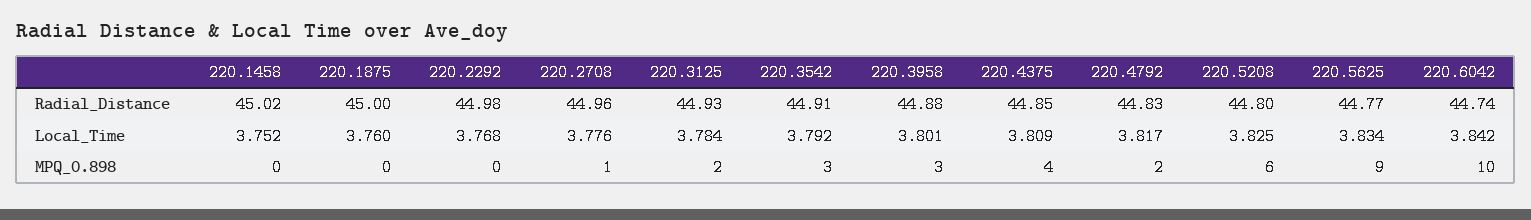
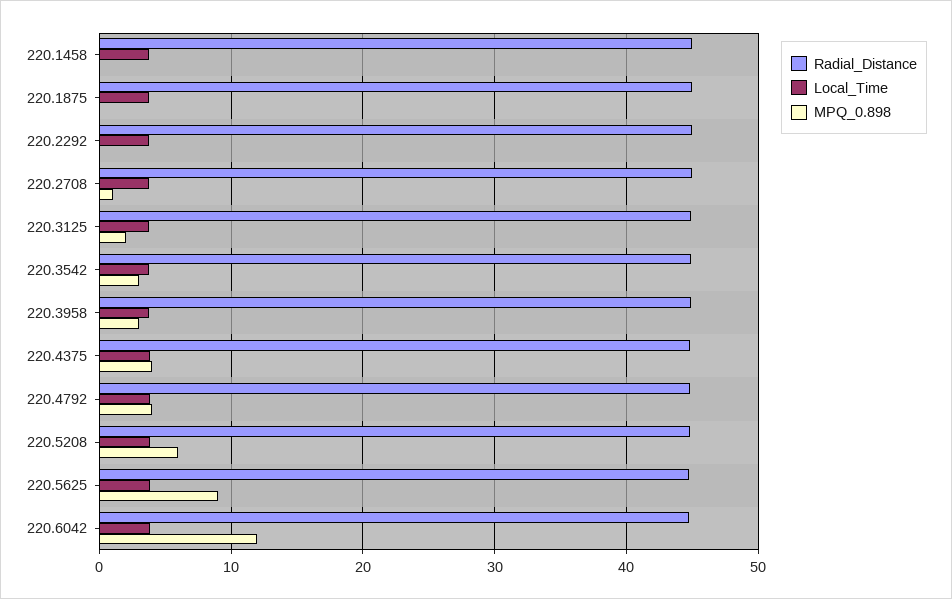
MPQ_0.898, 220.4792: 2 -> 4
MPQ_0.898, 220.6042: 10 -> 12

